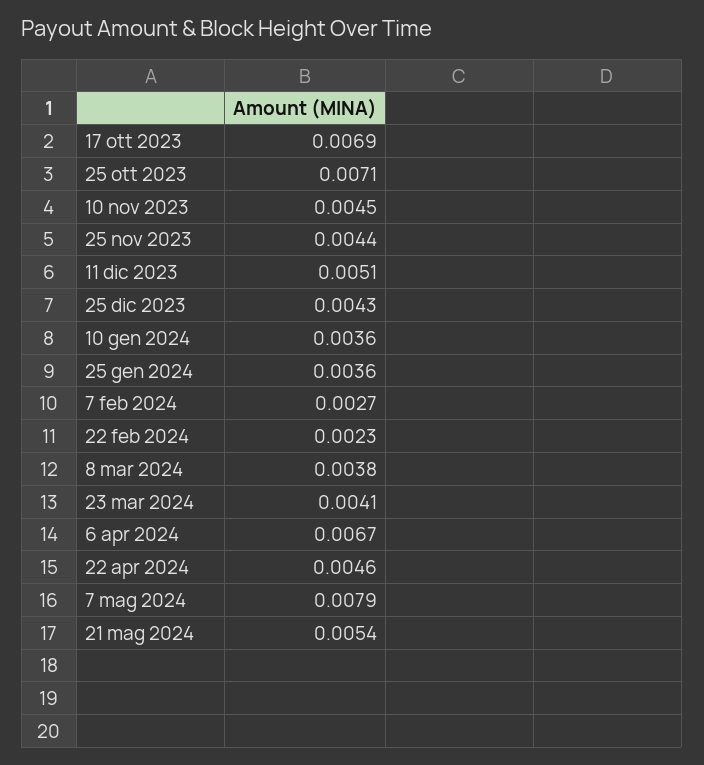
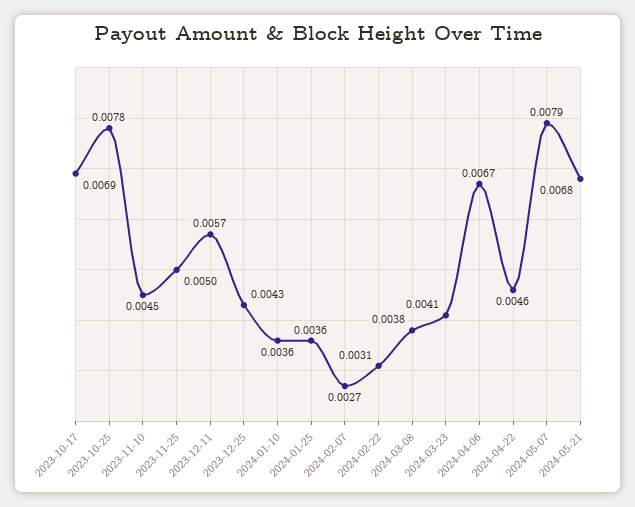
25 ott 2023: 0.0071 -> 0.0078
25 nov 2023: 0.0044 -> 0.005
11 dic 2023: 0.0051 -> 0.0057
22 feb 2024: 0.0023 -> 0.0031
21 mag 2024: 0.0054 -> 0.0068

